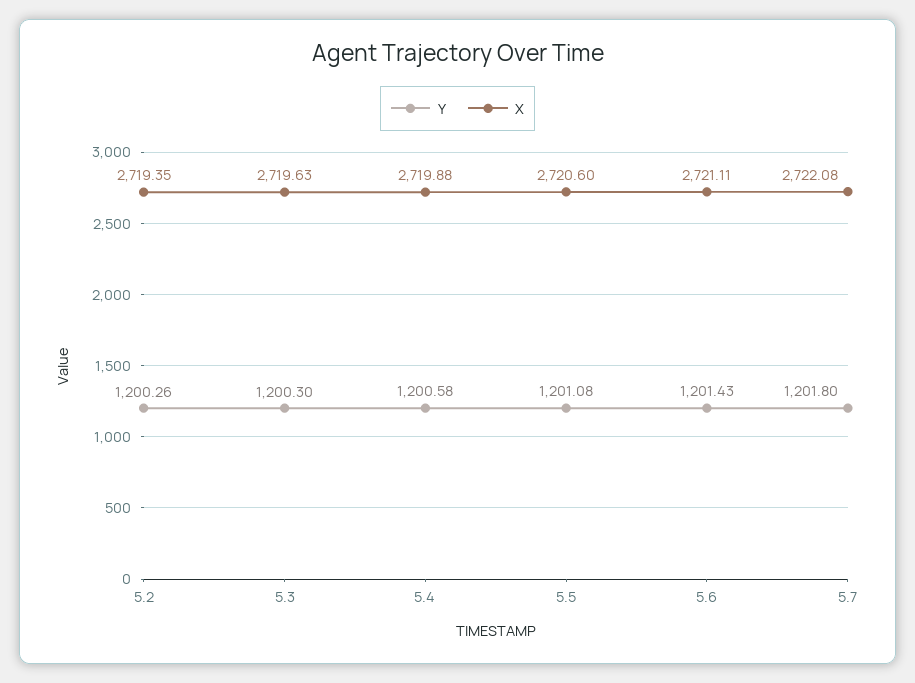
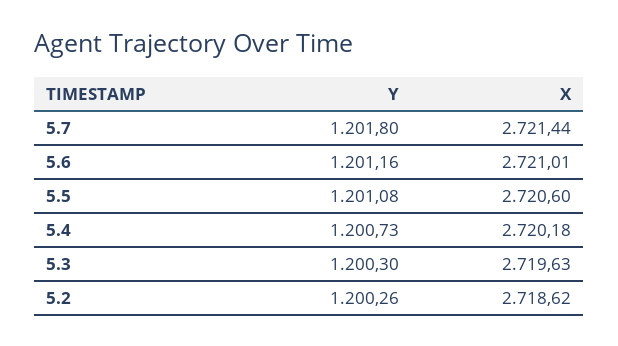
X, 5.2: 2719.35 -> 2718.62
Y, 5.4: 1200.58 -> 1200.73
X, 5.4: 2719.88 -> 2720.18
Y, 5.6: 1201.43 -> 1201.16
X, 5.6: 2721.11 -> 2721.01
X, 5.7: 2722.08 -> 2721.44

